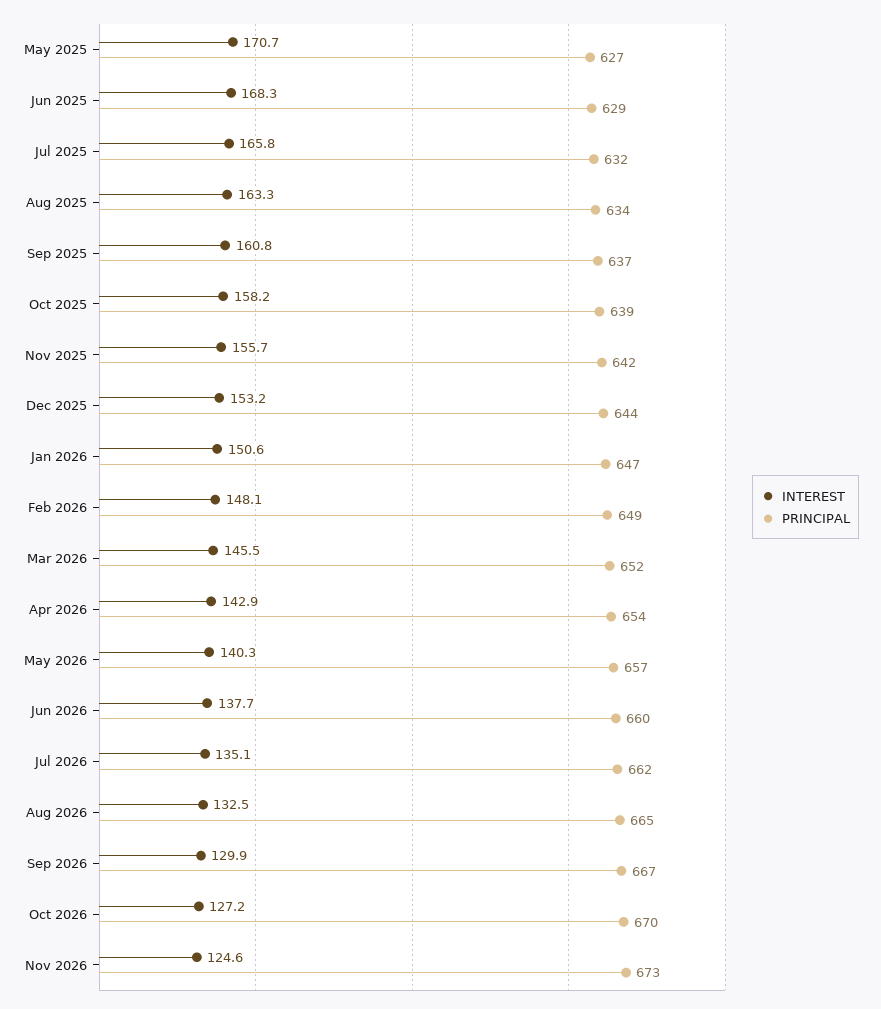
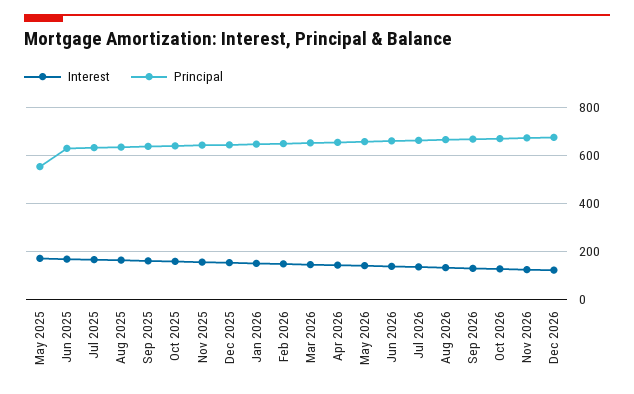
PRINCIPAL, May 2025: 627 -> 550
INTEREST, Dec 2026: none -> 125
PRINCIPAL, Dec 2026: none -> 675

